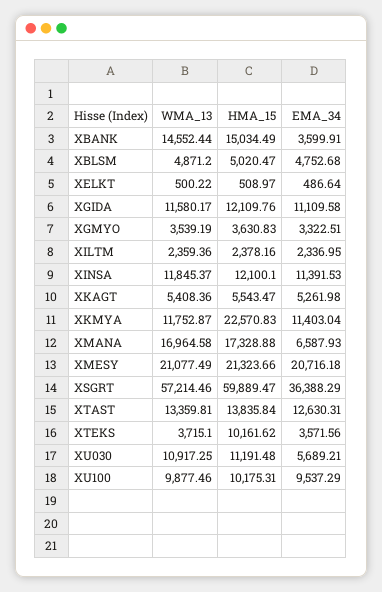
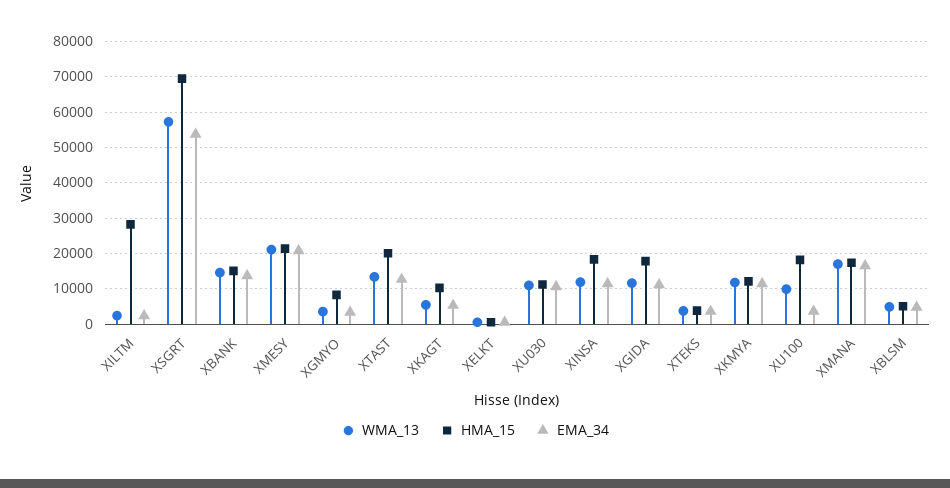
EMA_34, XBANK: 3599.91 -> 14000
HMA_15, XGIDA: 12109.76 -> 18000
HMA_15, XGMYO: 3630.83 -> 8000
HMA_15, XILTM: 2378.16 -> 28000
HMA_15, XINSA: 12100.1 -> 18000
HMA_15, XKAGT: 5543.47 -> 10000
HMA_15, XKMYA: 22570.83 -> 12000
EMA_34, XMANA: 6587.93 -> 16000
HMA_15, XSGRT: 59889.47 -> 70000
EMA_34, XSGRT: 36388.29 -> 54000
HMA_15, XTAST: 13835.84 -> 20000
HMA_15, XTEKS: 10161.62 -> 4000
EMA_34, XU030: 5689.21 -> 10000
HMA_15, XU100: 10175.31 -> 18000
EMA_34, XU100: 9537.29 -> 4000

